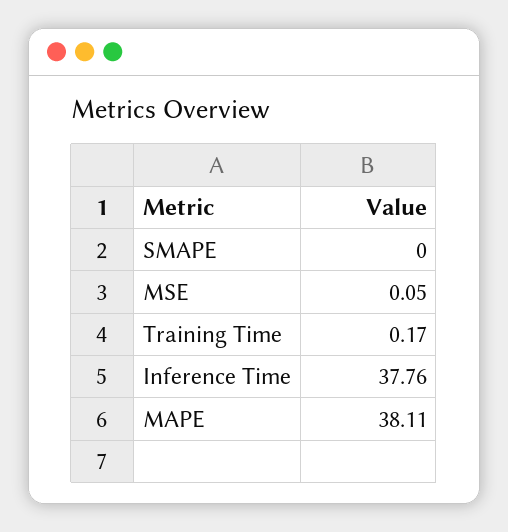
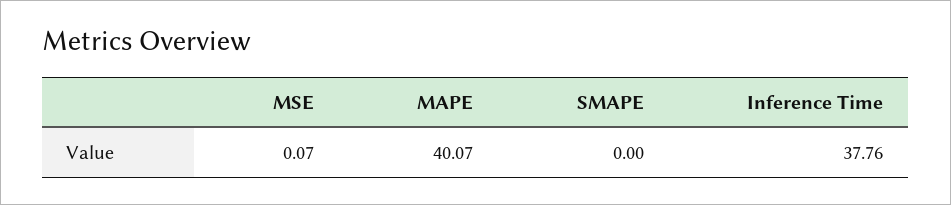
MSE: 0.05 -> 0.07
Training Time: 0.17 -> none
MAPE: 38.11 -> 40.07

